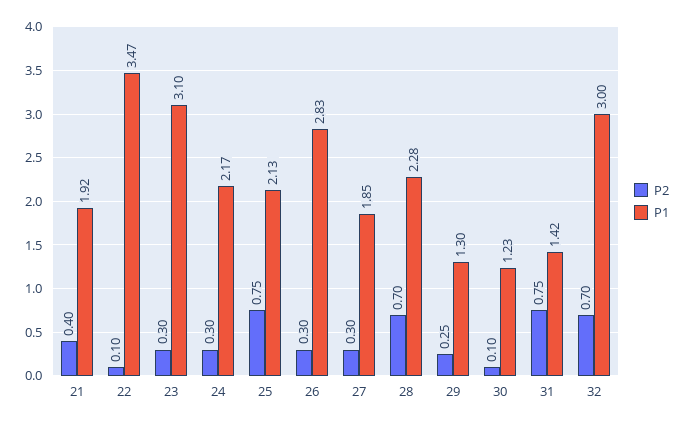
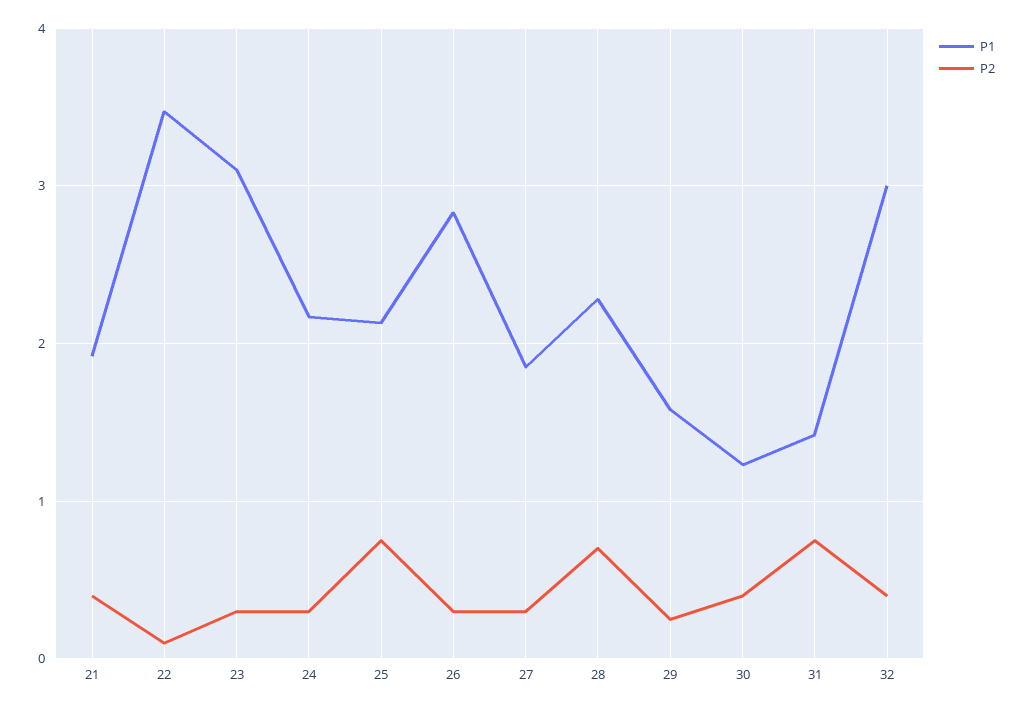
P1, 29: 1.3 -> 1.6
P2, 30: 0.1 -> 0.4
P2, 32: 0.7 -> 0.4

